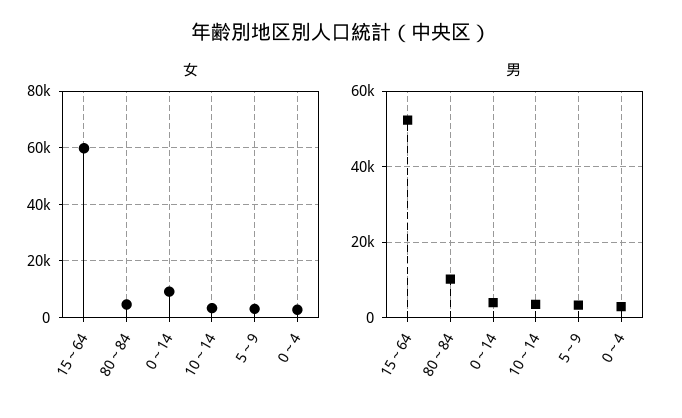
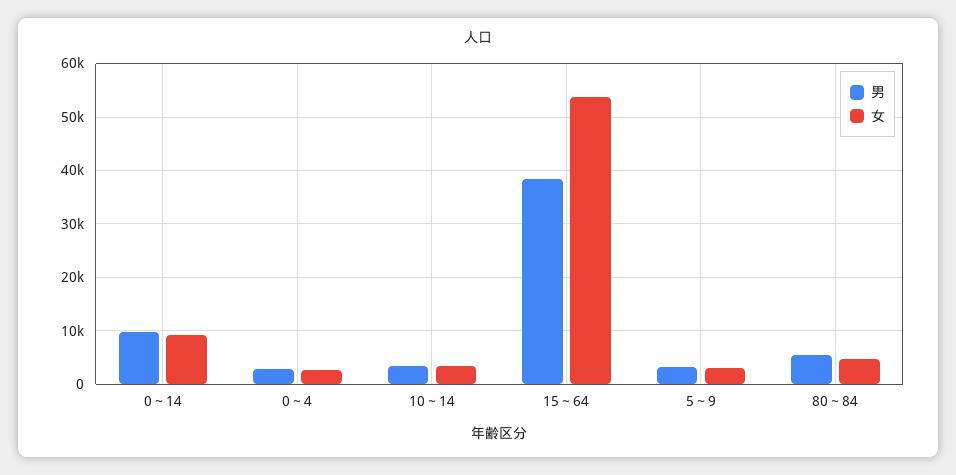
女, 15～64: 60000 -> 54000
男, 15～64: 52000 -> 38000
男, 80～84: 10000 -> 6000
男, 0～14: 4000 -> 10000

